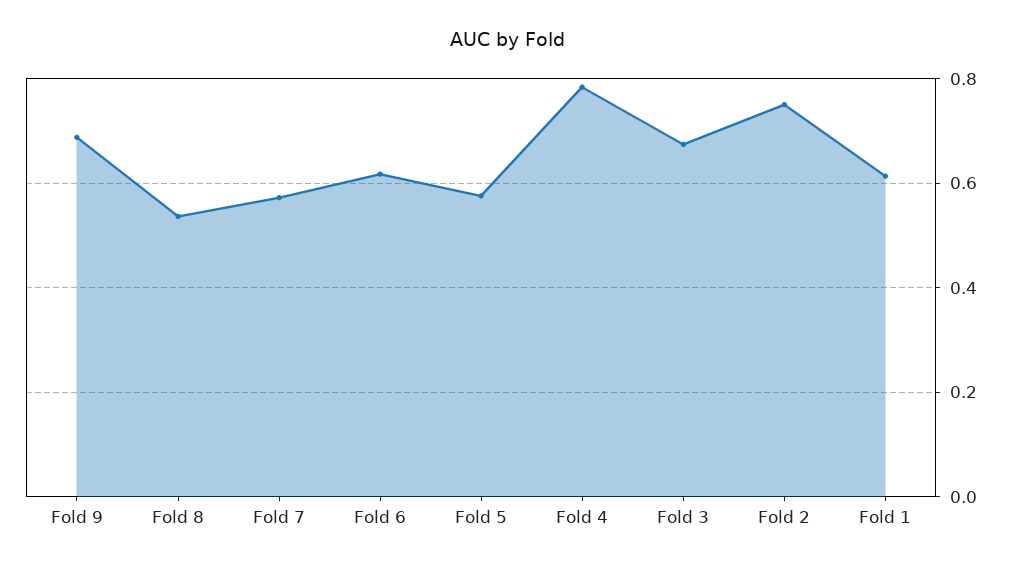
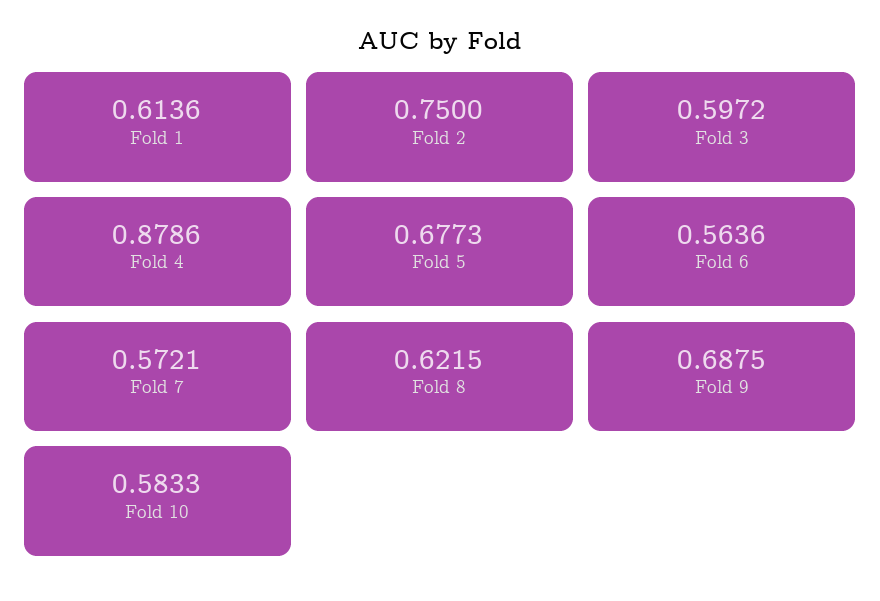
Fold 8: 0.54 -> 0.6215
Fold 6: 0.62 -> 0.5636
Fold 5: 0.58 -> 0.6773
Fold 4: 0.78 -> 0.8786
Fold 3: 0.68 -> 0.5972
Fold 10: none -> 0.5833

